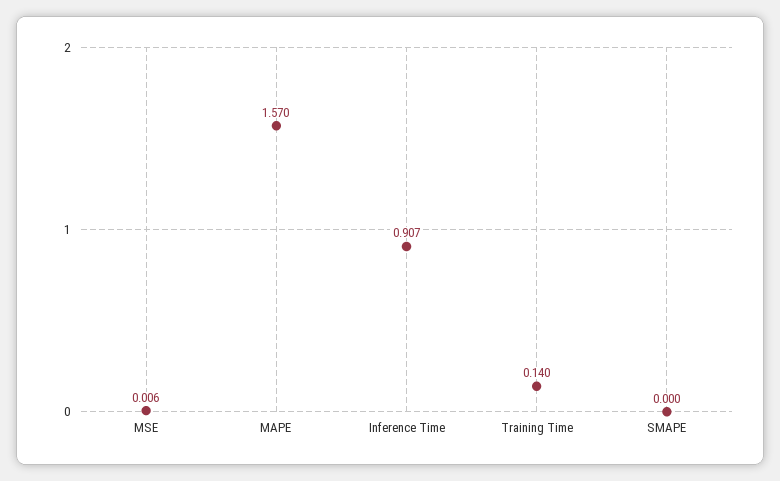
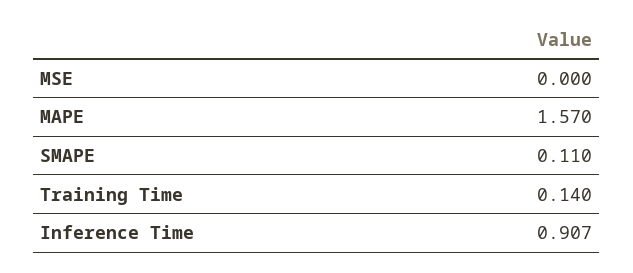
MSE: 0.006 -> 0
SMAPE: 0 -> 0.11

